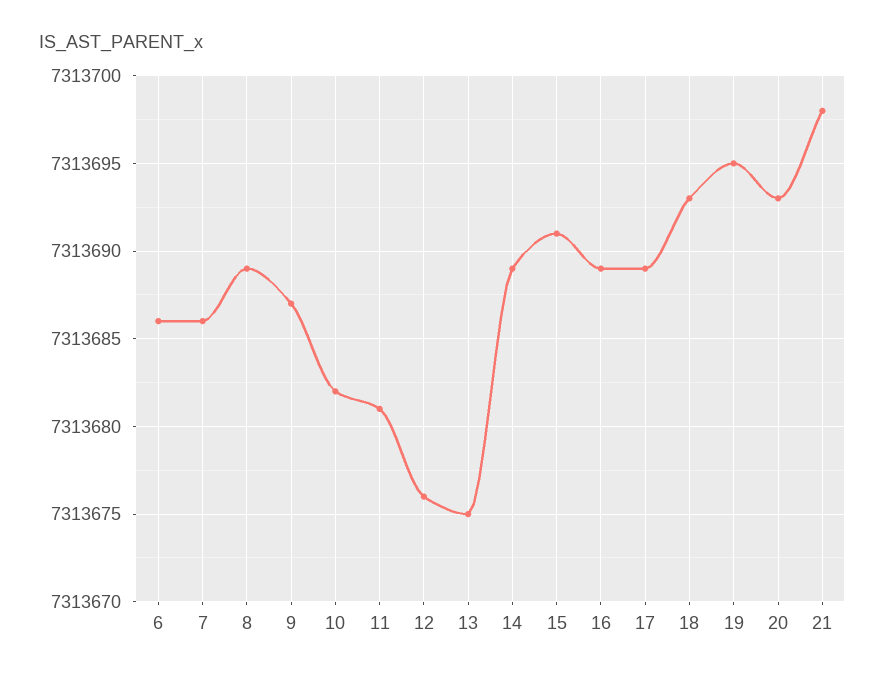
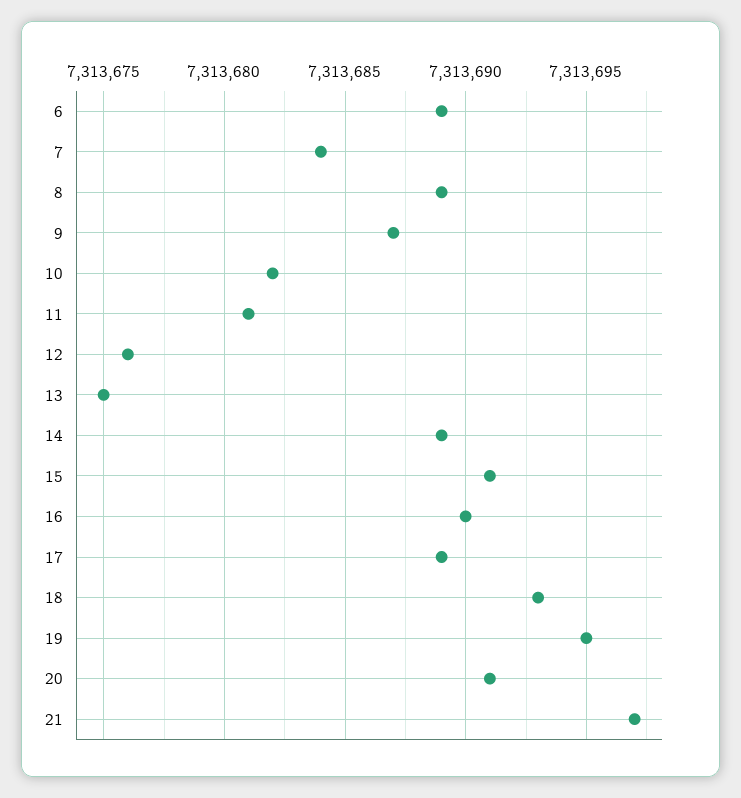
6: 7313686 -> 7313689
7: 7313686 -> 7313684
16: 7313689 -> 7313690
20: 7313693 -> 7313691
21: 7313698 -> 7313697

